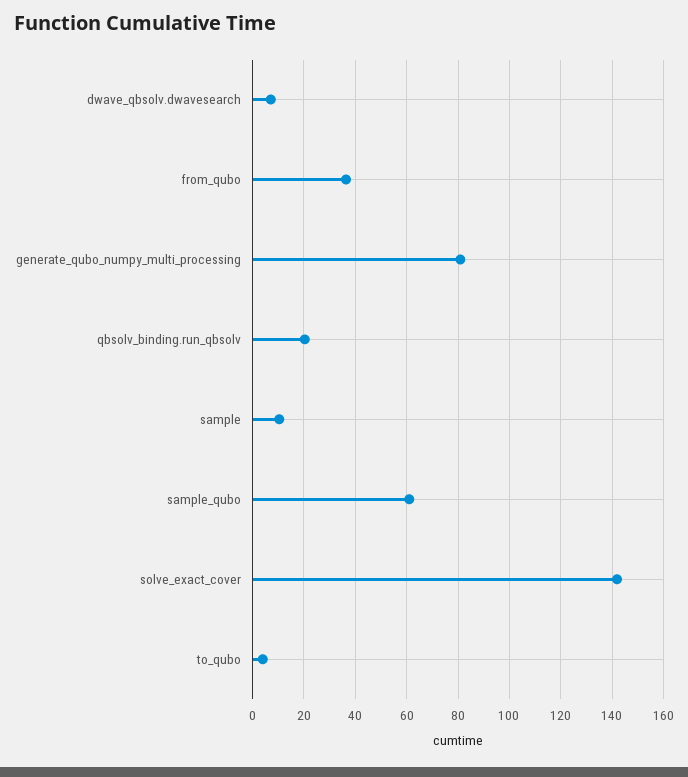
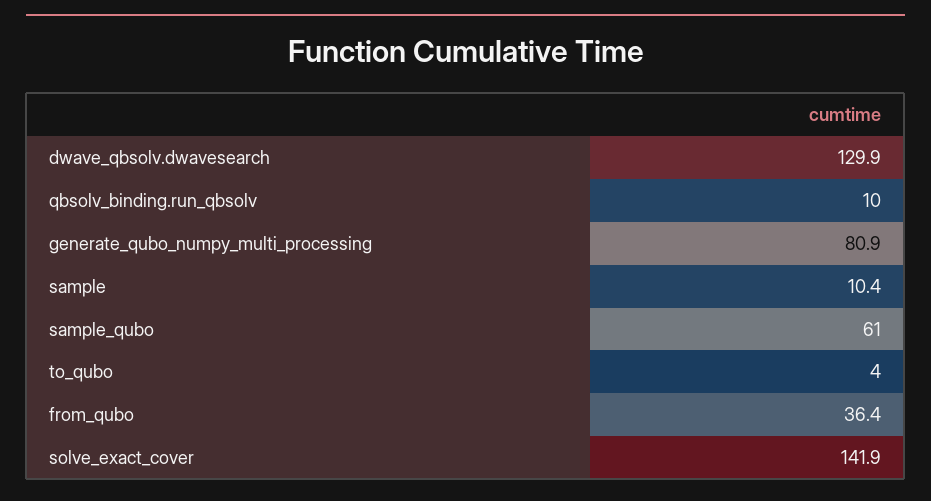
dwave_qbsolv.dwavesearch: 7.5 -> 129.9
qbsolv_binding.run_qbsolv: 20 -> 10

